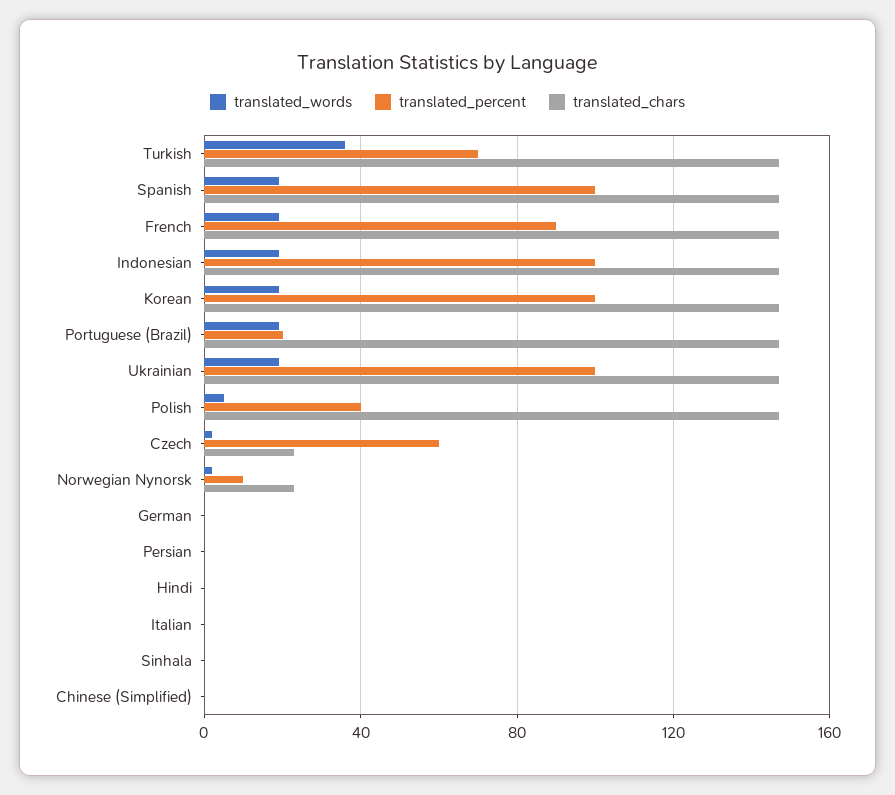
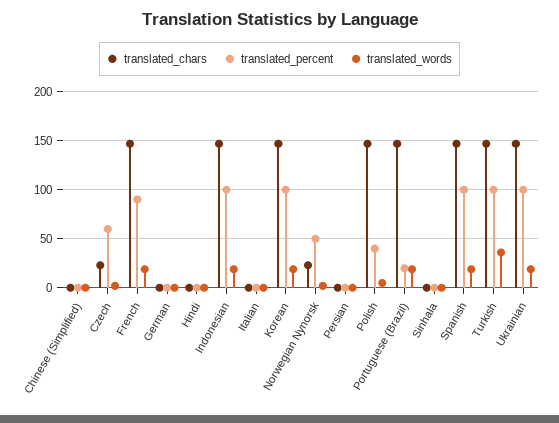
translated_percent, Turkish: 70 -> 100
translated_percent, Norwegian Nynorsk: 10 -> 50

